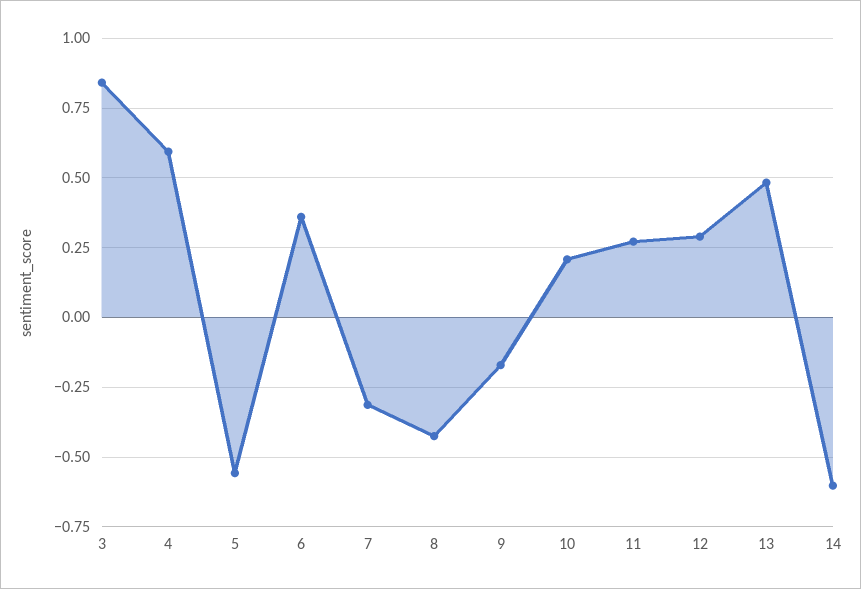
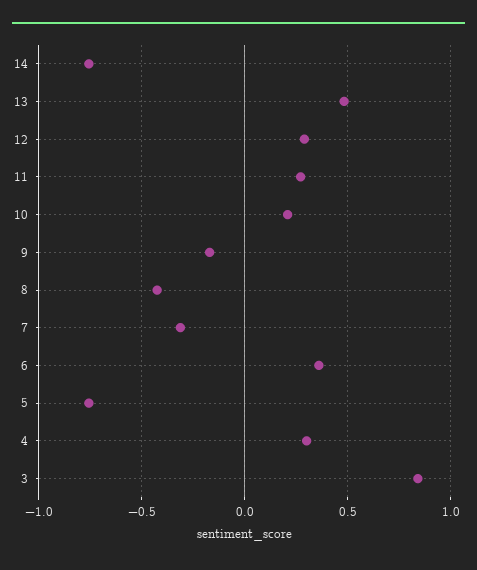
4: 0.6 -> 0.3
5: -0.55 -> -0.75
14: -0.6 -> -0.75

